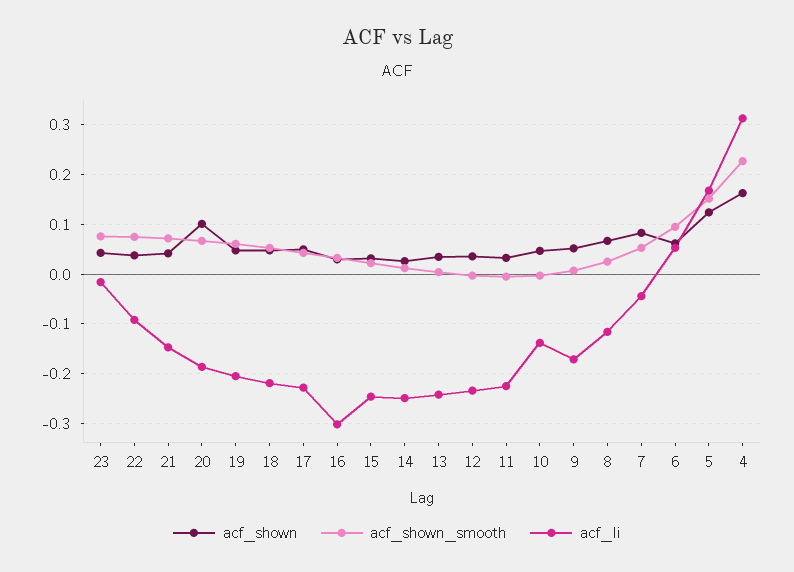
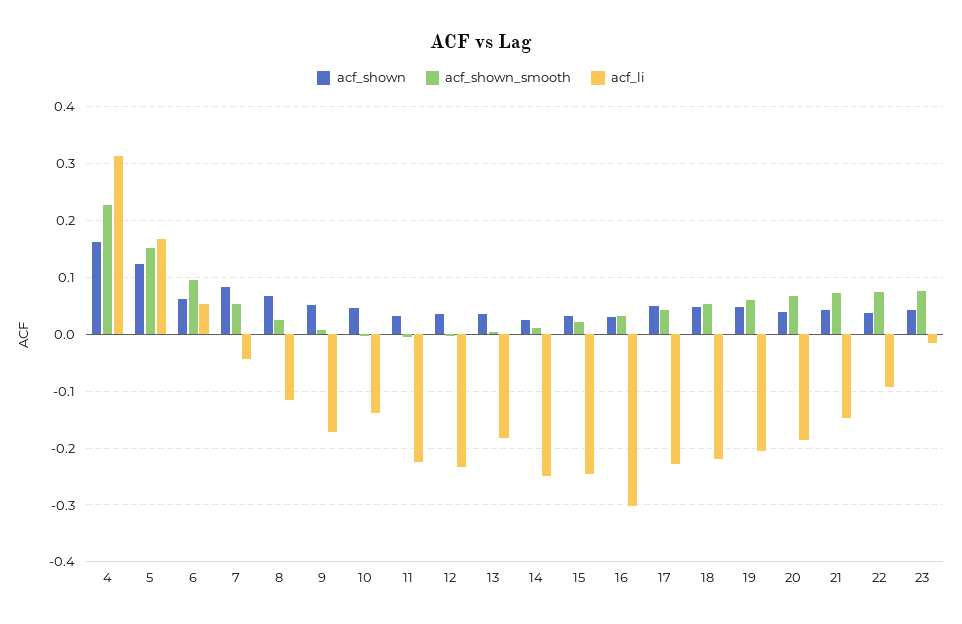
acf_shown, 20: 0.1 -> 0.04
acf_li, 13: -0.24 -> -0.18

